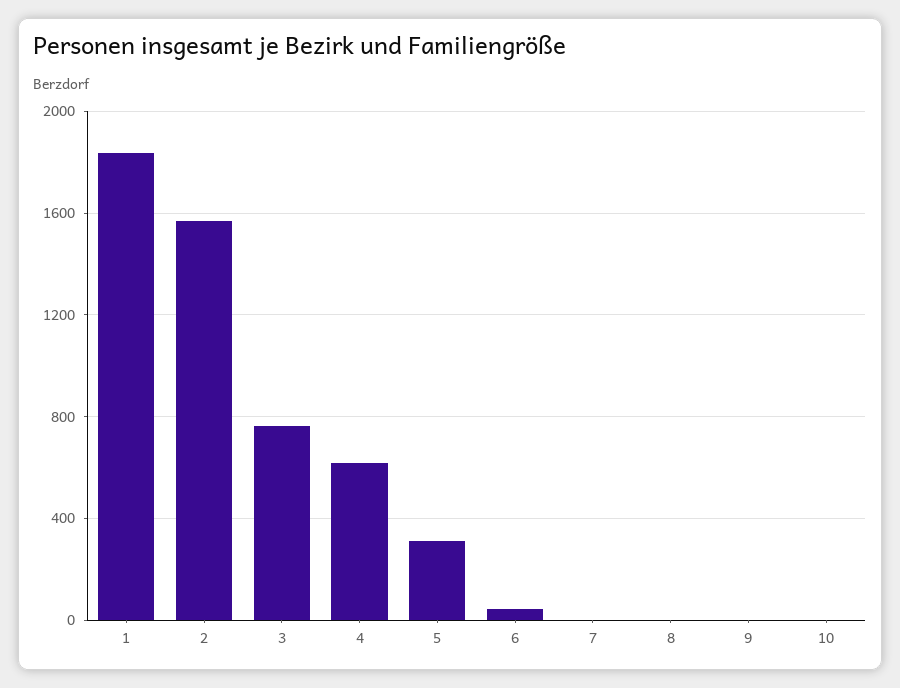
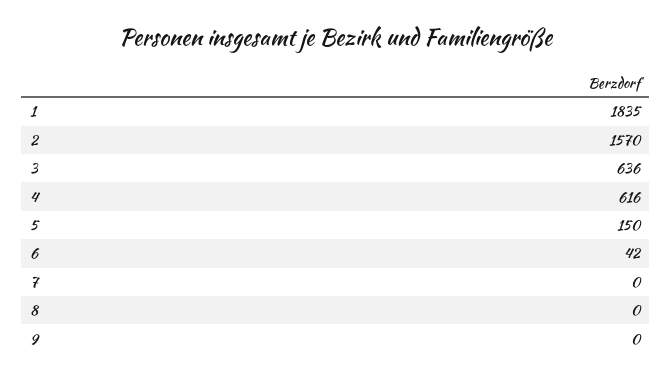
3: 750 -> 636
5: 300 -> 150
10: 0 -> none

